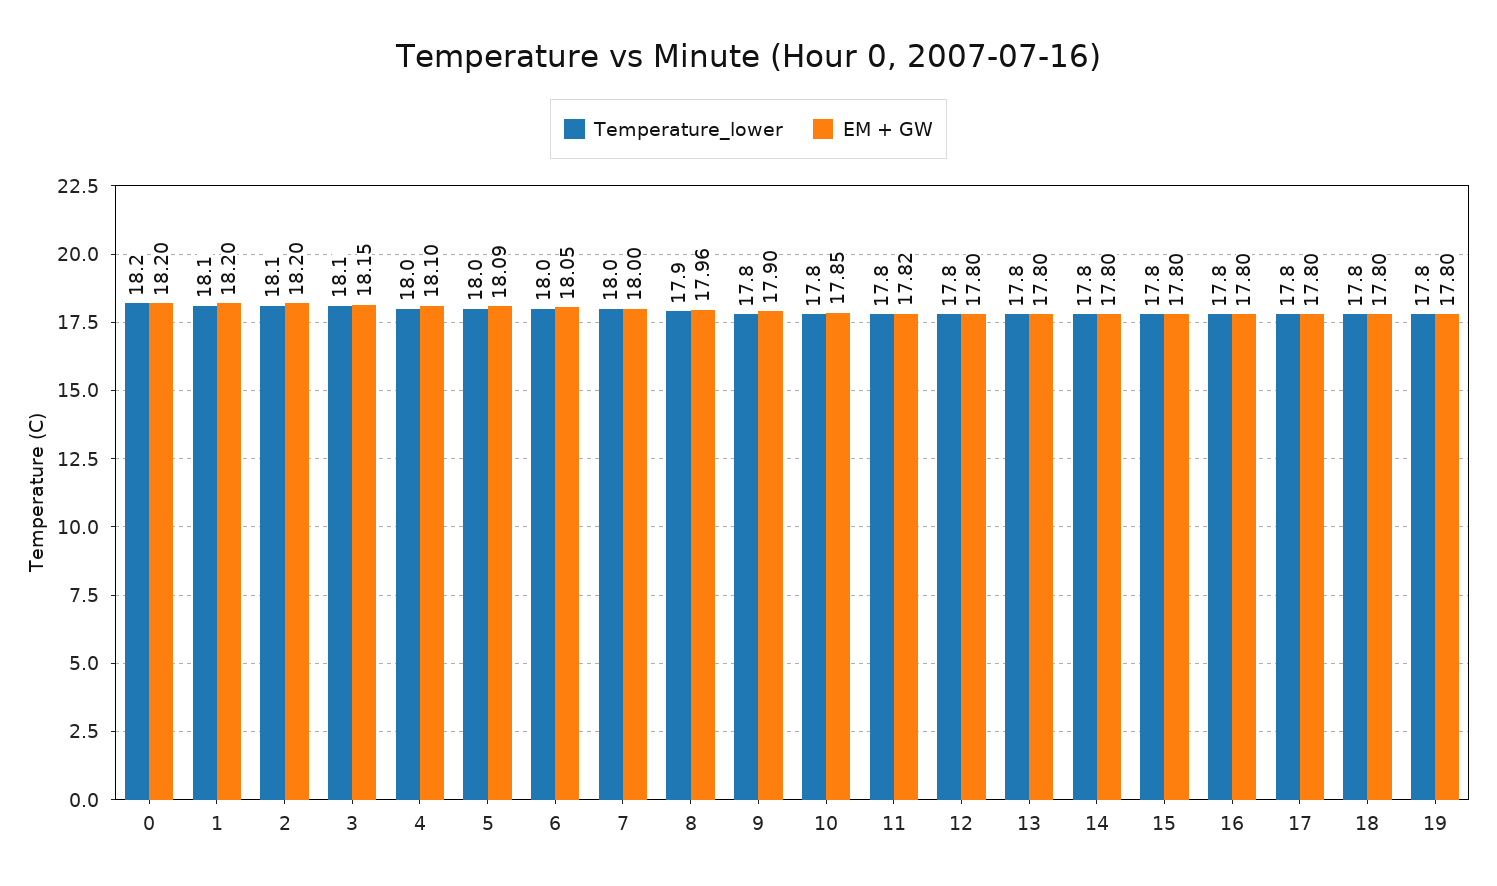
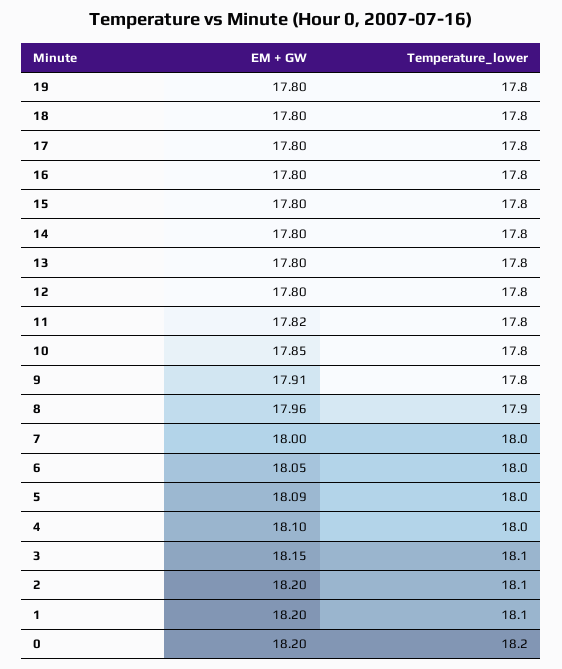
EM + GW, 9: 17.9 -> 17.91

